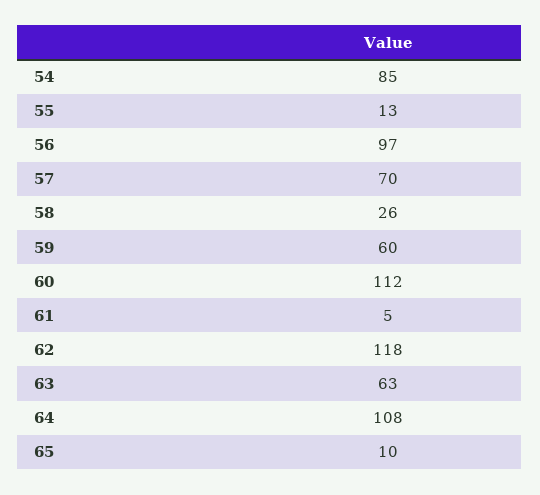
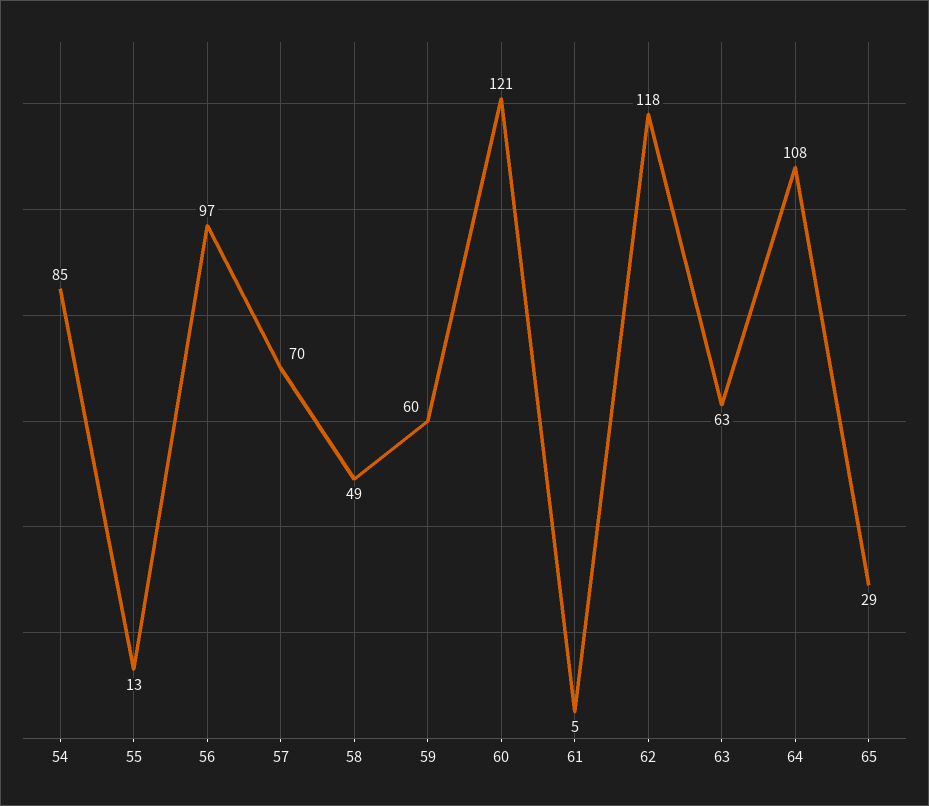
58: 26 -> 49
60: 112 -> 121
65: 10 -> 29

